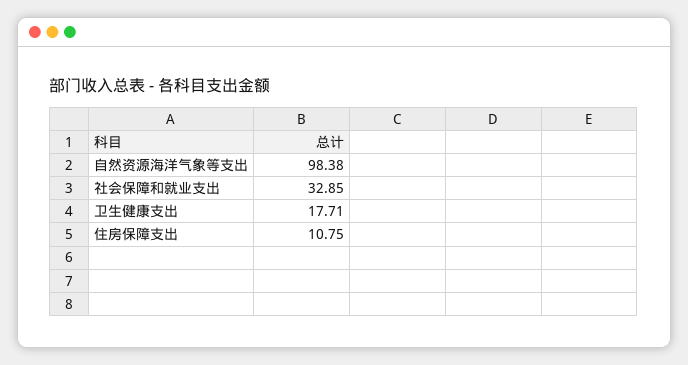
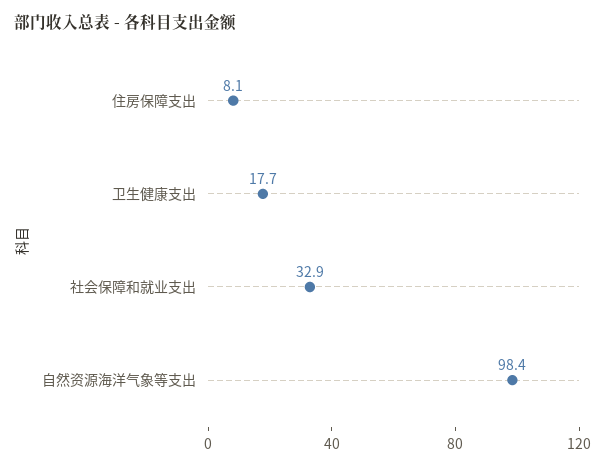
住房保障支出: 10.75 -> 8.1

